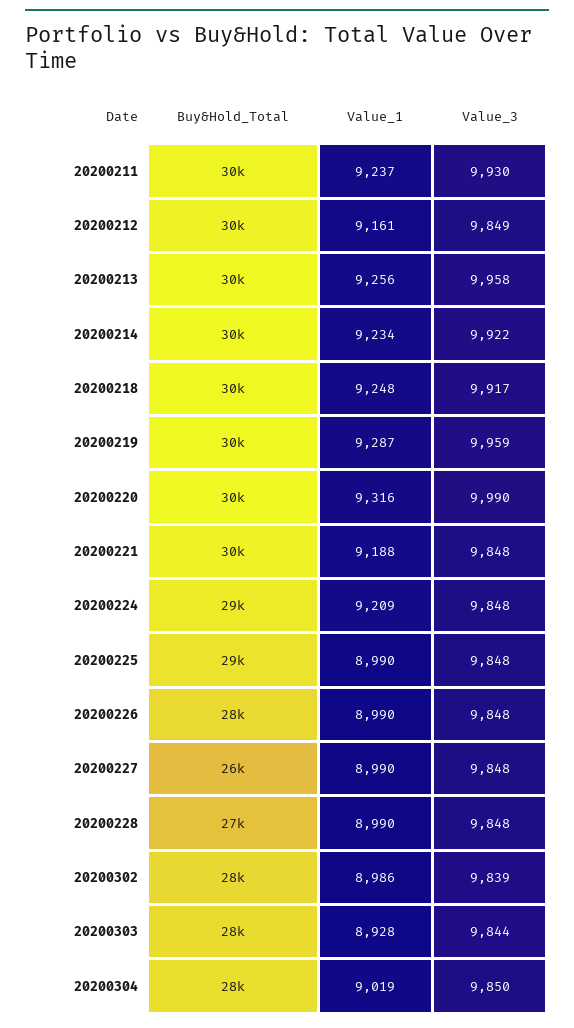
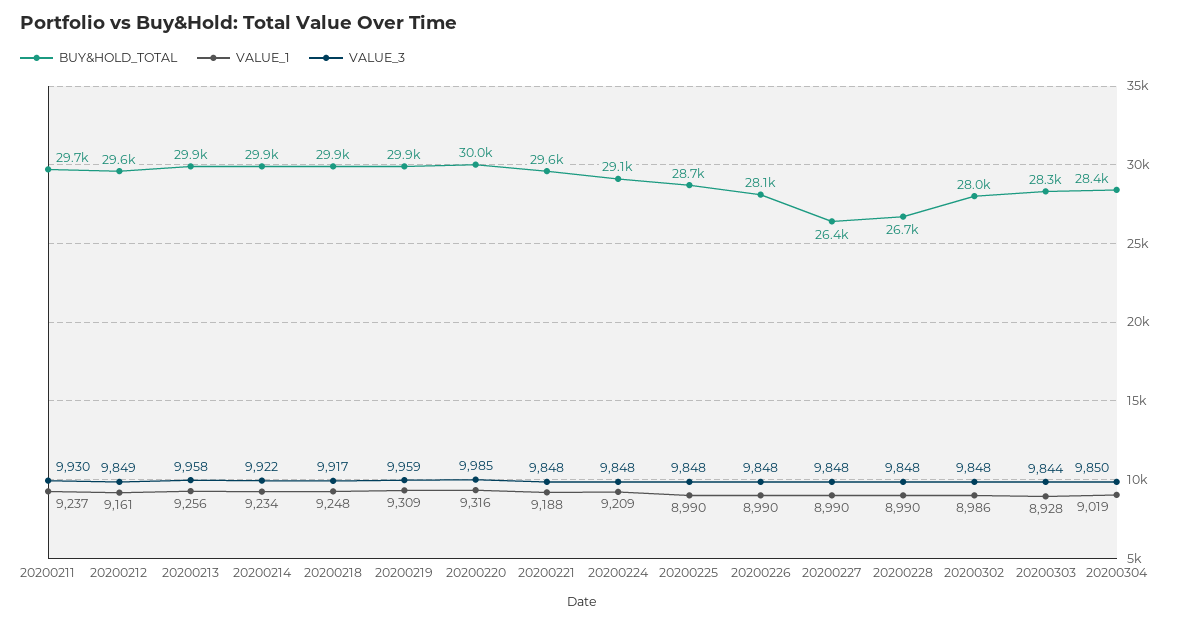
Value_1, 20200219: 9287 -> 9309
Value_3, 20200220: 9990 -> 9985
Value_3, 20200302: 9839 -> 9848

